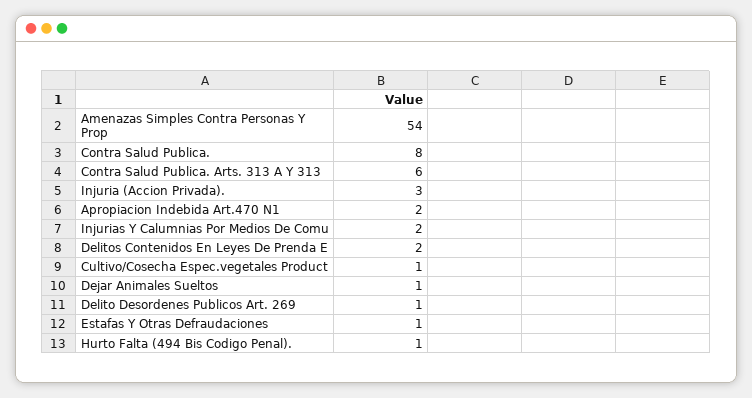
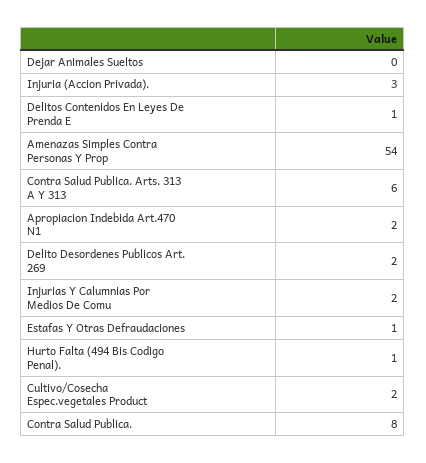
Delitos Contenidos En Leyes De Prenda E: 2 -> 1
Cultivo/Cosecha Espec.vegetales Product: 1 -> 2
Dejar Animales Sueltos: 1 -> 0
Delito Desordenes Publicos Art. 269: 1 -> 2

